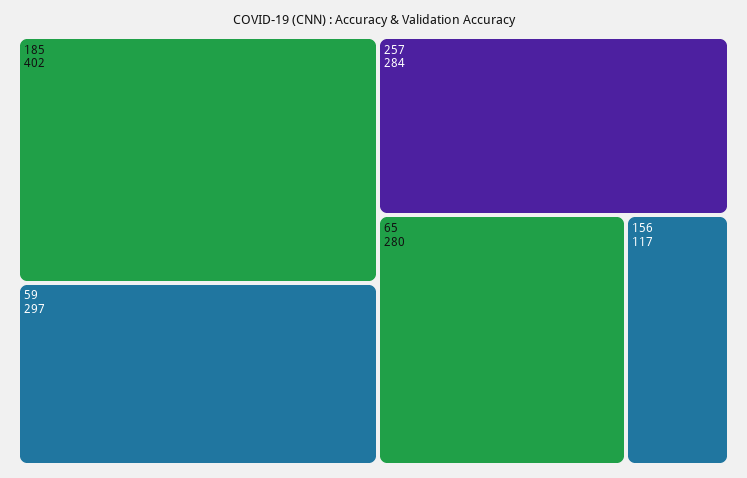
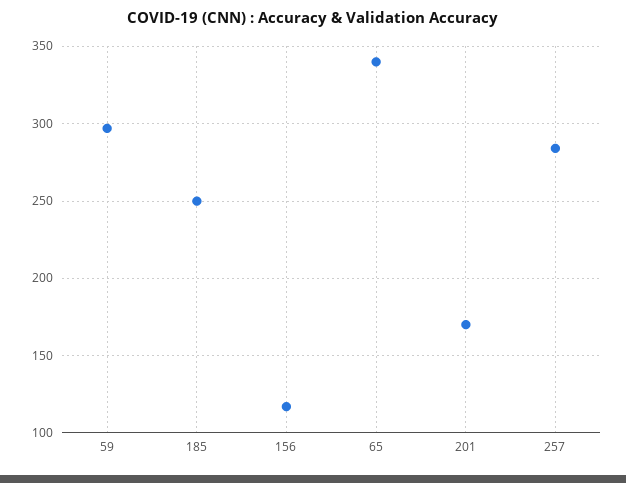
185: 402 -> 250
65: 280 -> 340
201: none -> 170

